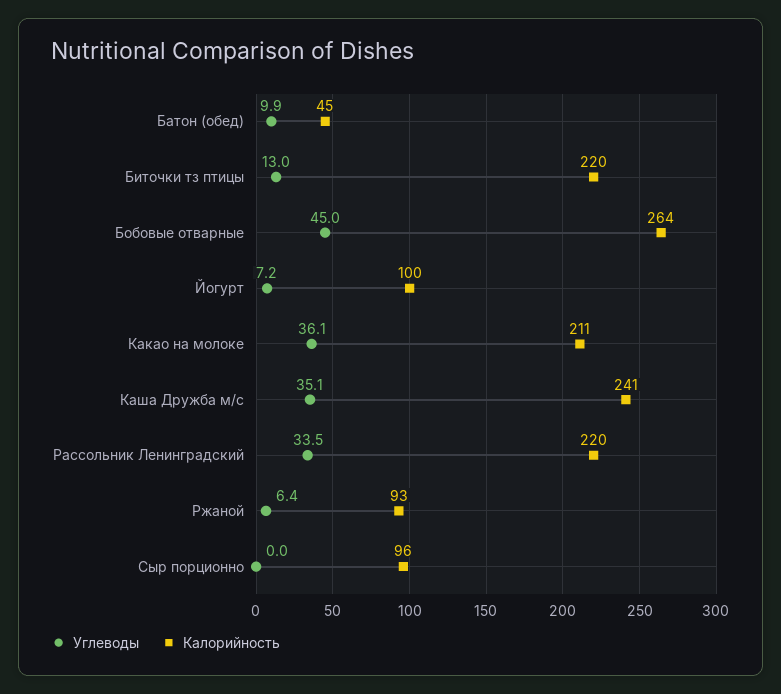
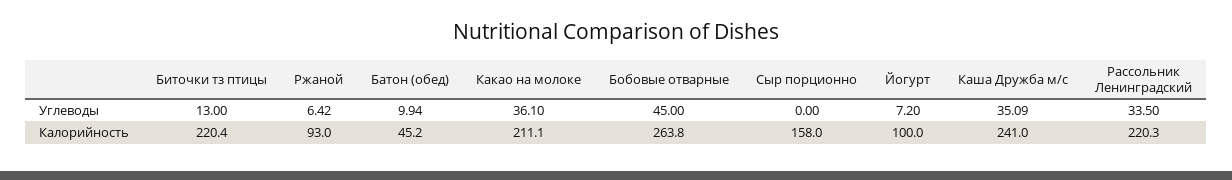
Калорийность, Сыр порционно: 96 -> 158

